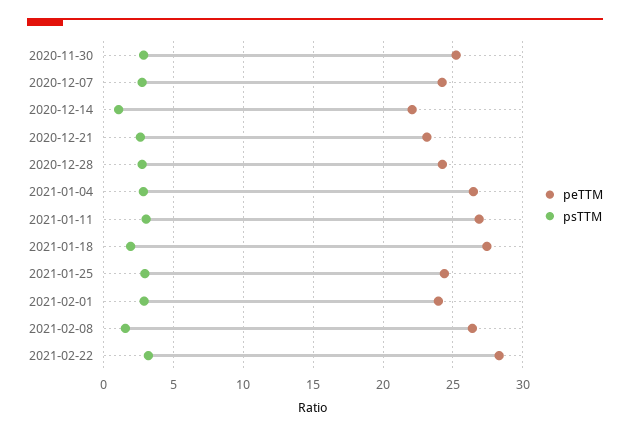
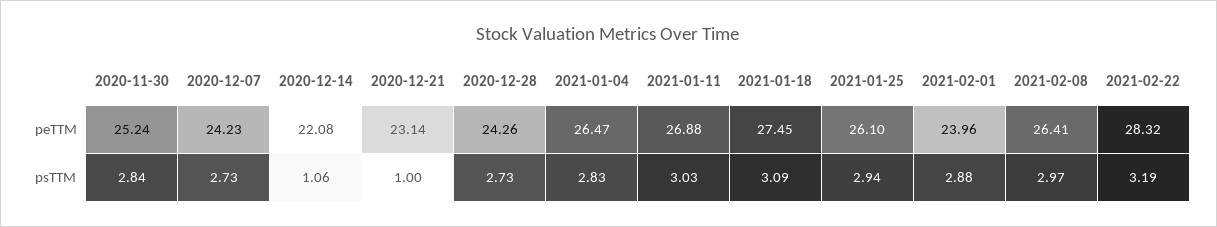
psTTM, 2020-12-21: 2.5 -> 1
psTTM, 2021-01-18: 2 -> 3.09
peTTM, 2021-01-25: 24.5 -> 26.1
psTTM, 2021-02-08: 1.5 -> 2.97

